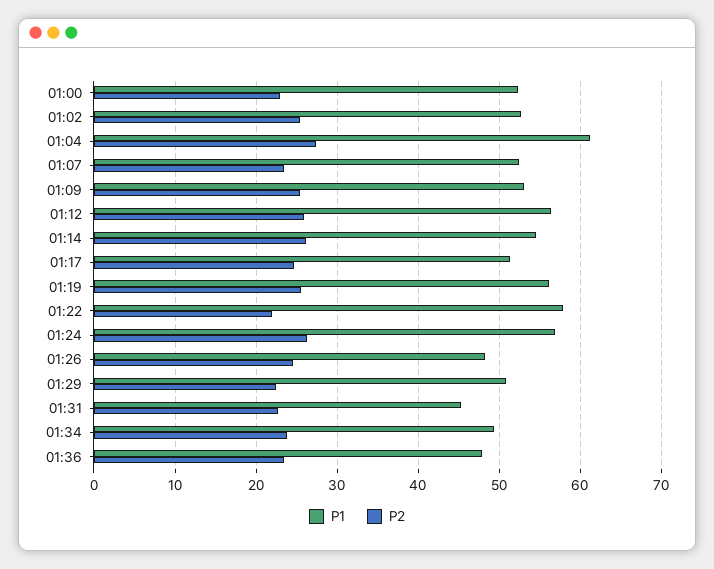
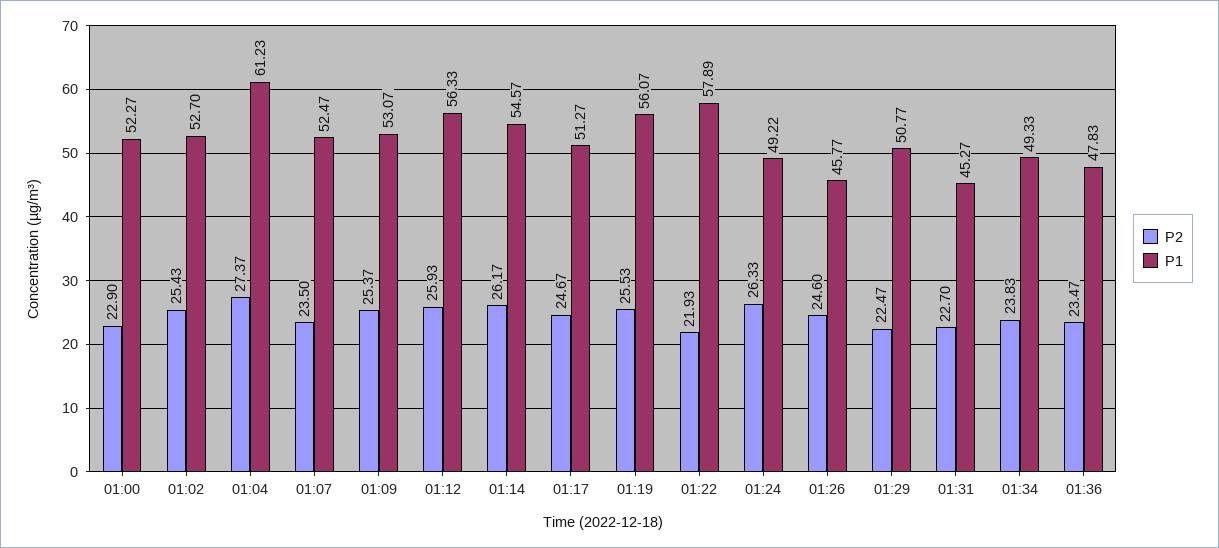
P1, 01:24: 57 -> 49.22
P1, 01:26: 48 -> 45.77

